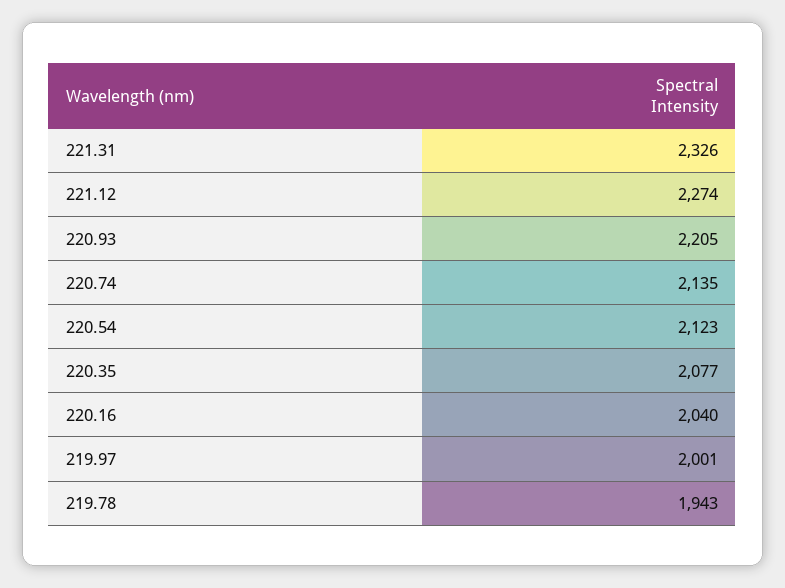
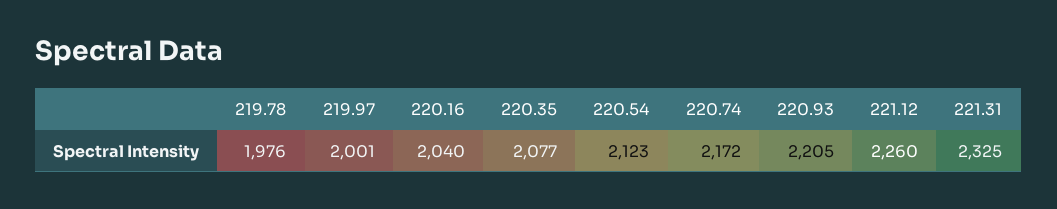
221.31: 2326 -> 2325
221.12: 2274 -> 2260
220.74: 2135 -> 2172
219.78: 1943 -> 1976

